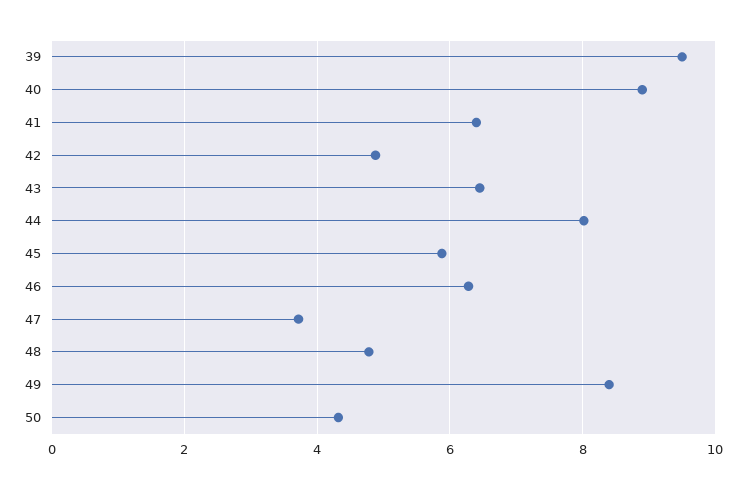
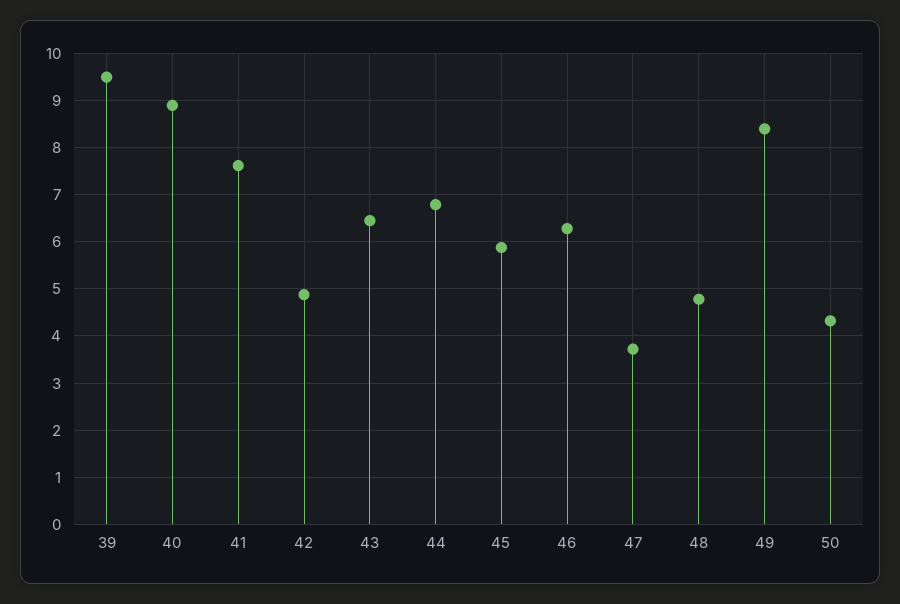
41: 6.4 -> 7.6
44: 8 -> 6.8

